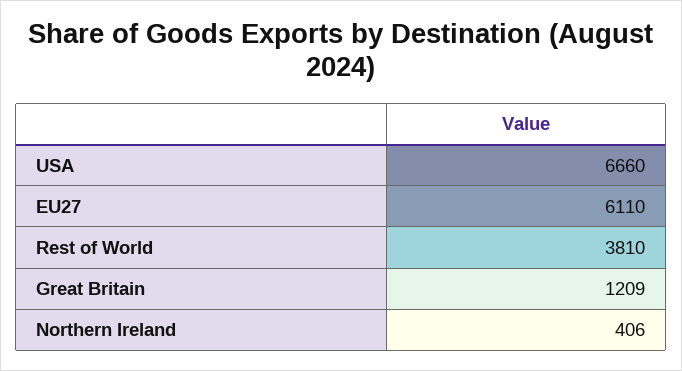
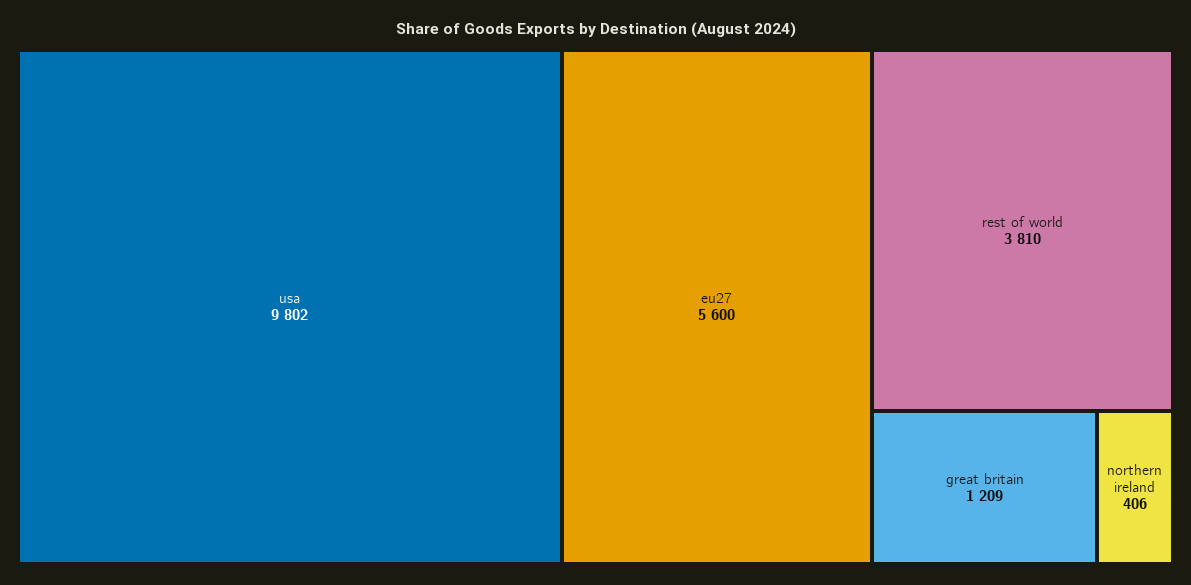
USA: 6660 -> 9802
EU27: 6110 -> 5600

